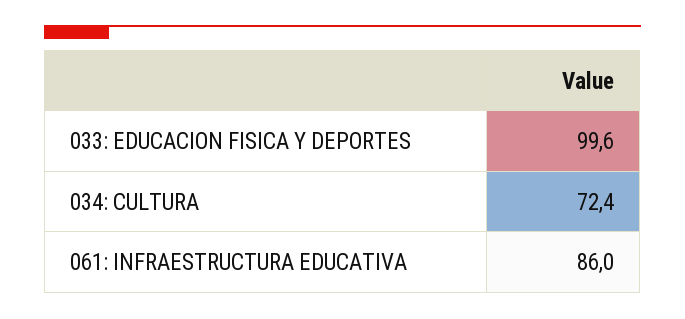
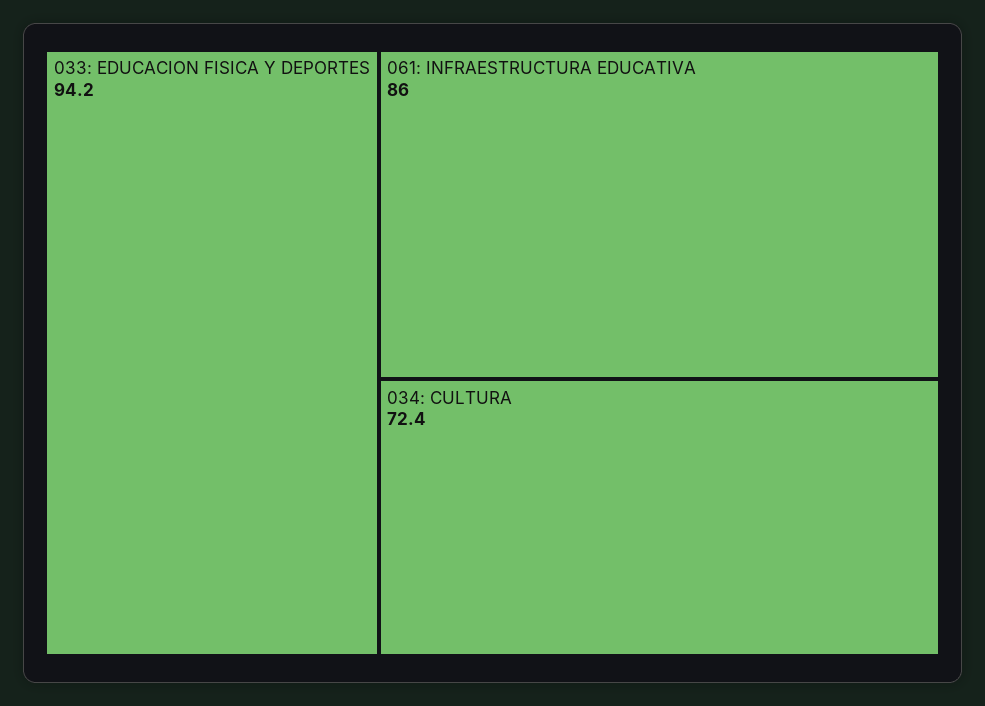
033: EDUCACION FISICA Y DEPORTES: 99.6 -> 94.2

